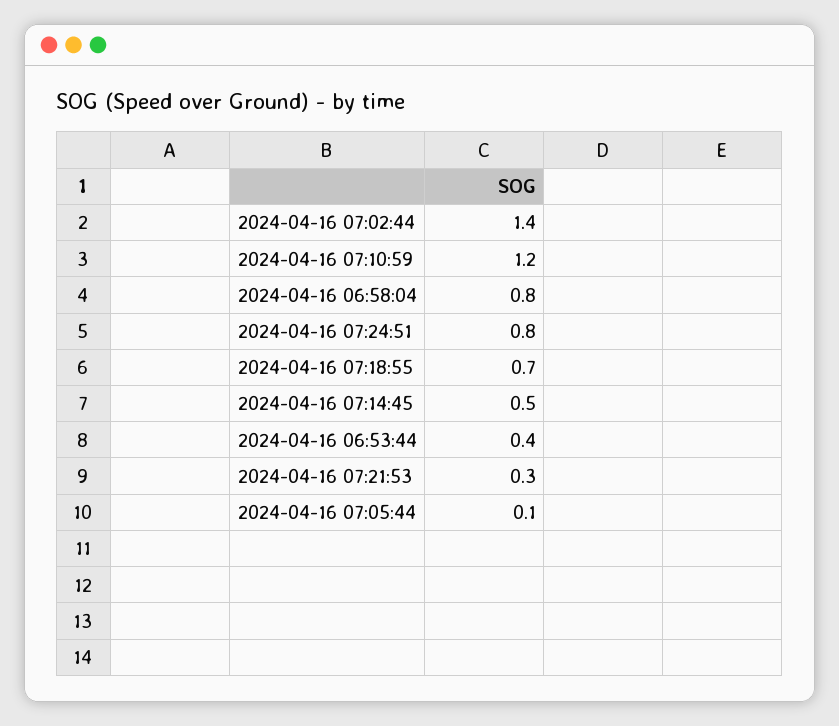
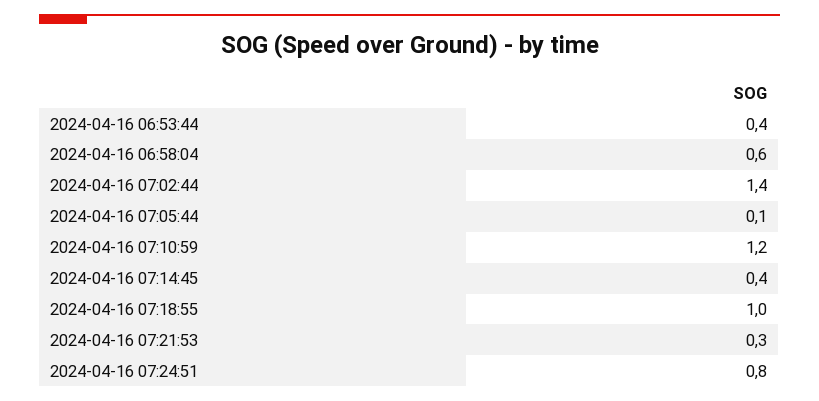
2024-04-16 06:58:04: 0.8 -> 0.6
2024-04-16 07:18:55: 0.7 -> 1
2024-04-16 07:14:45: 0.5 -> 0.4

